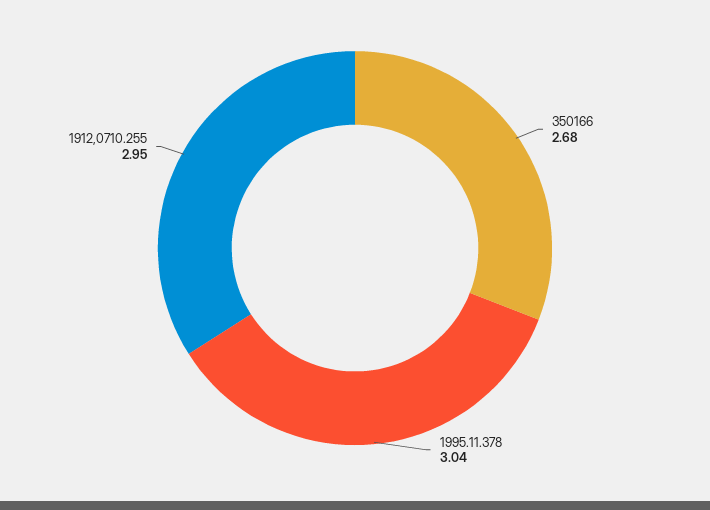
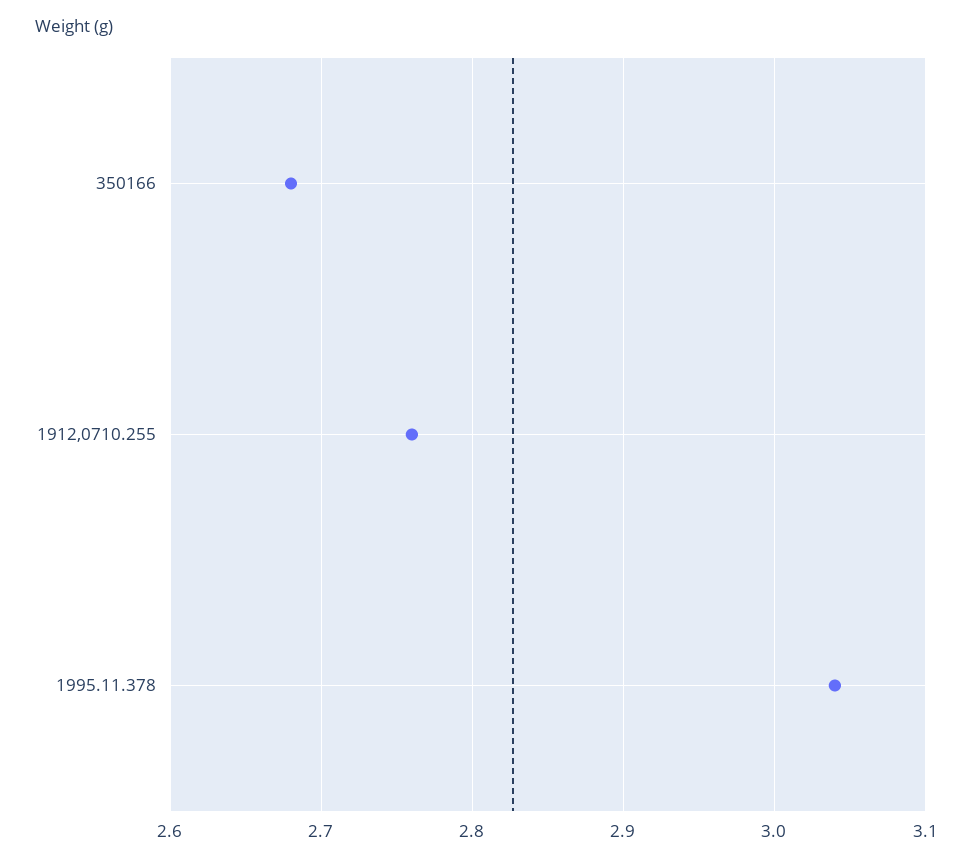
1912,0710.255: 2.95 -> 2.76

